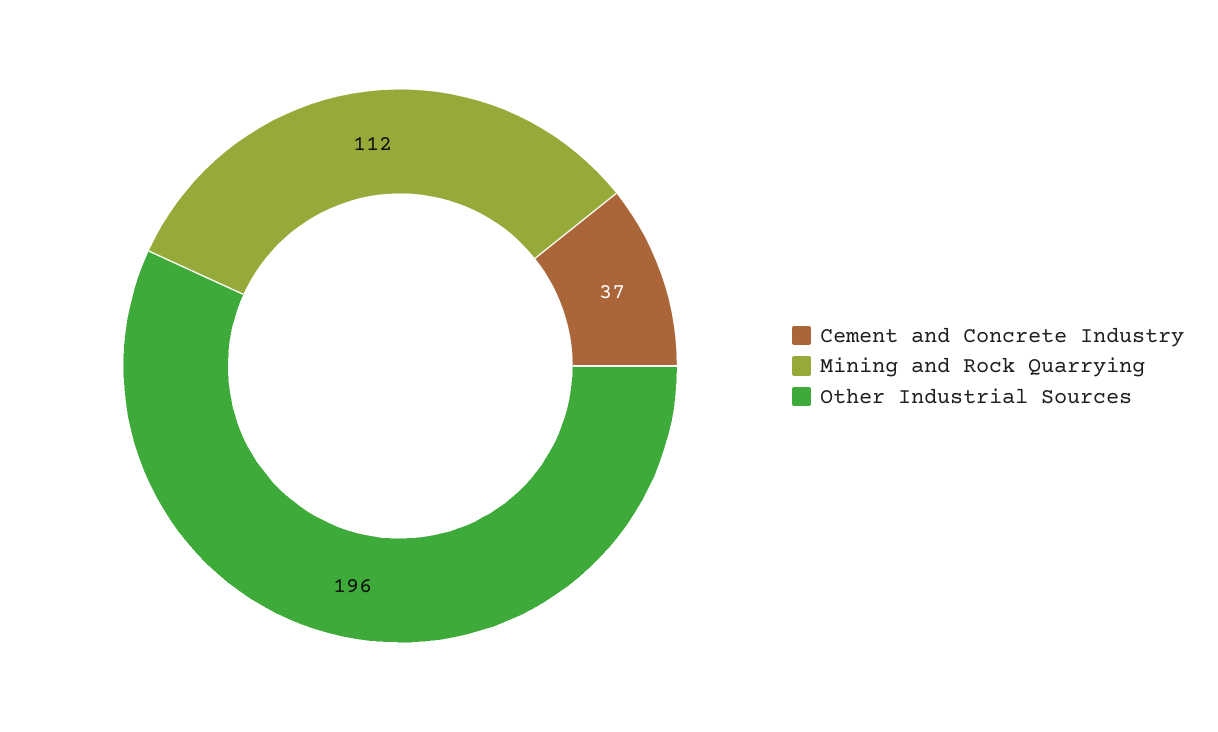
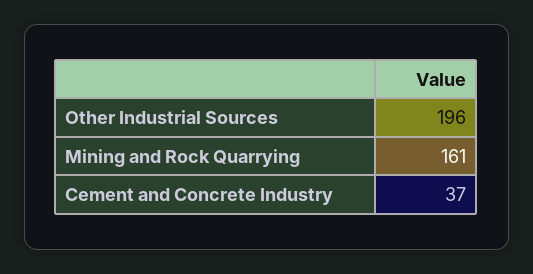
Mining and Rock Quarrying: 112 -> 161

